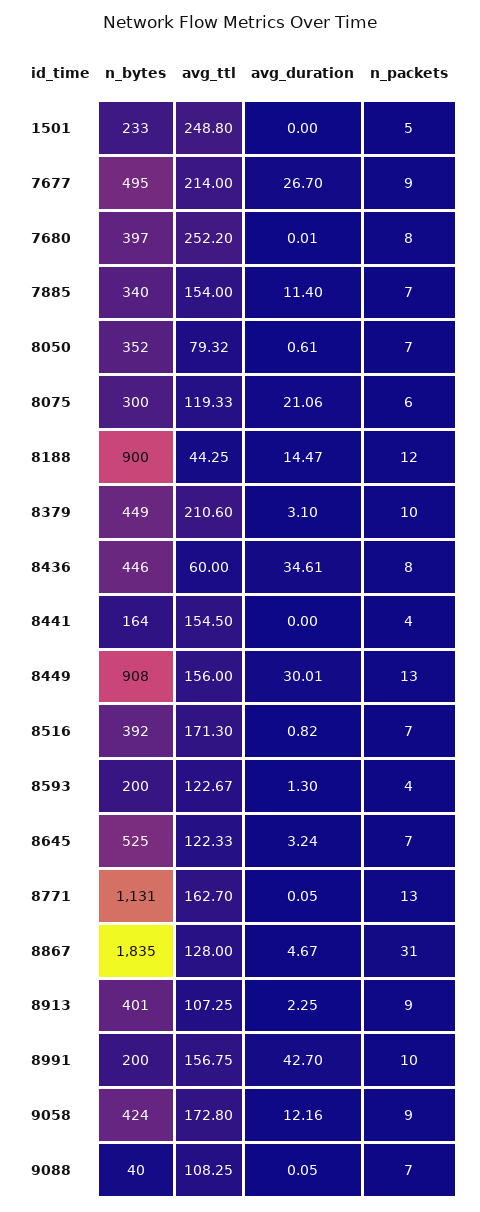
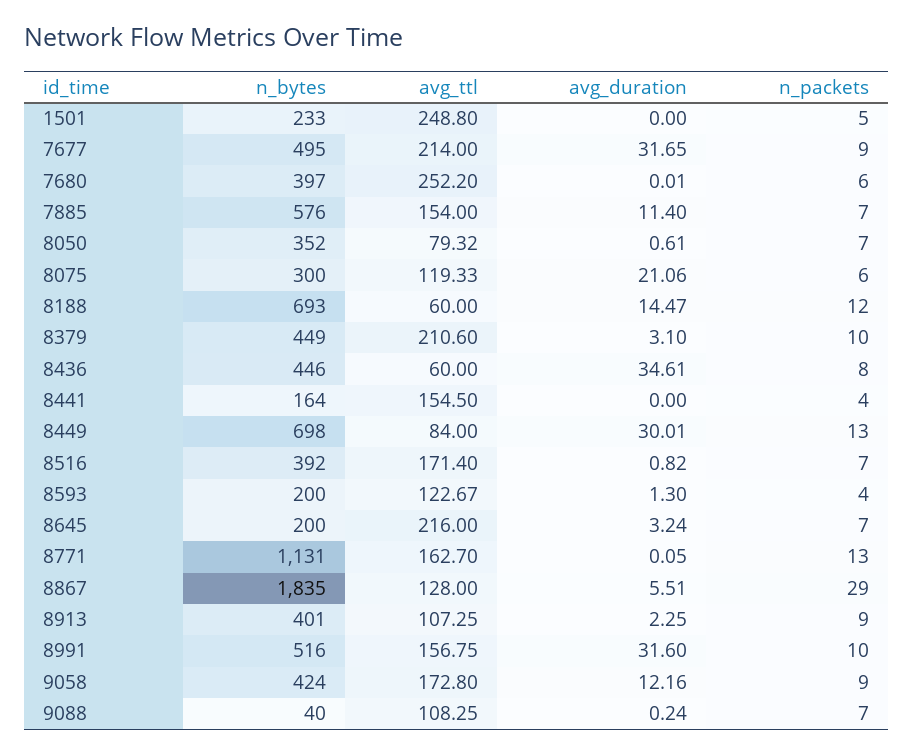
avg_duration, 7677: 26.7 -> 31.65
n_packets, 7680: 8 -> 6
n_bytes, 7885: 340 -> 576
n_bytes, 8188: 900 -> 693
avg_ttl, 8188: 44.25 -> 60
n_bytes, 8449: 908 -> 698
avg_ttl, 8449: 156 -> 84
avg_ttl, 8516: 171.3 -> 171.4
n_bytes, 8645: 525 -> 200
avg_ttl, 8645: 122.33 -> 216
avg_duration, 8867: 4.67 -> 5.51
n_packets, 8867: 31 -> 29
n_bytes, 8991: 200 -> 516
avg_duration, 8991: 42.7 -> 31.6
avg_duration, 9088: 0.05 -> 0.24

